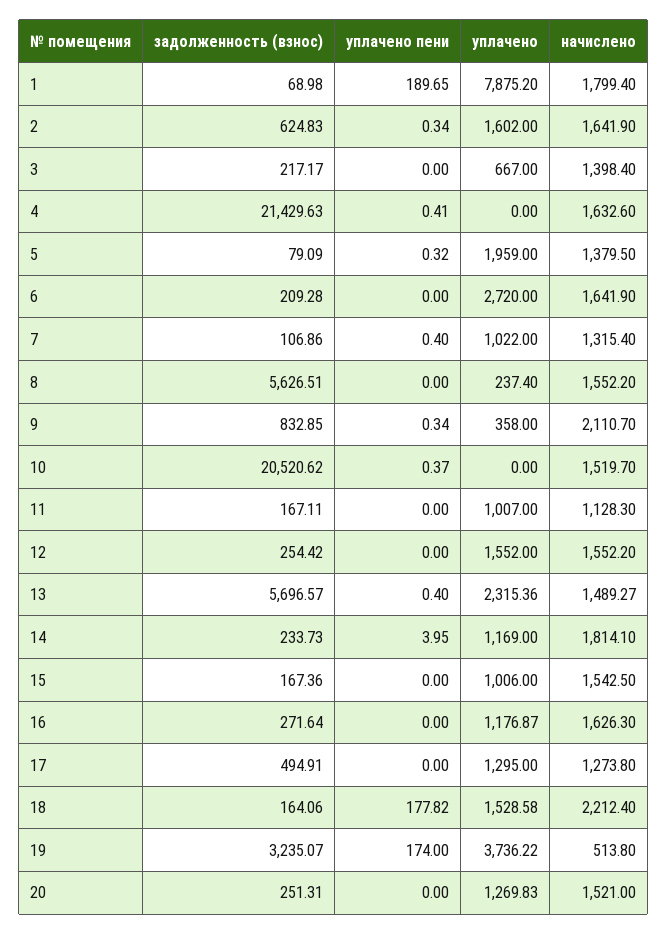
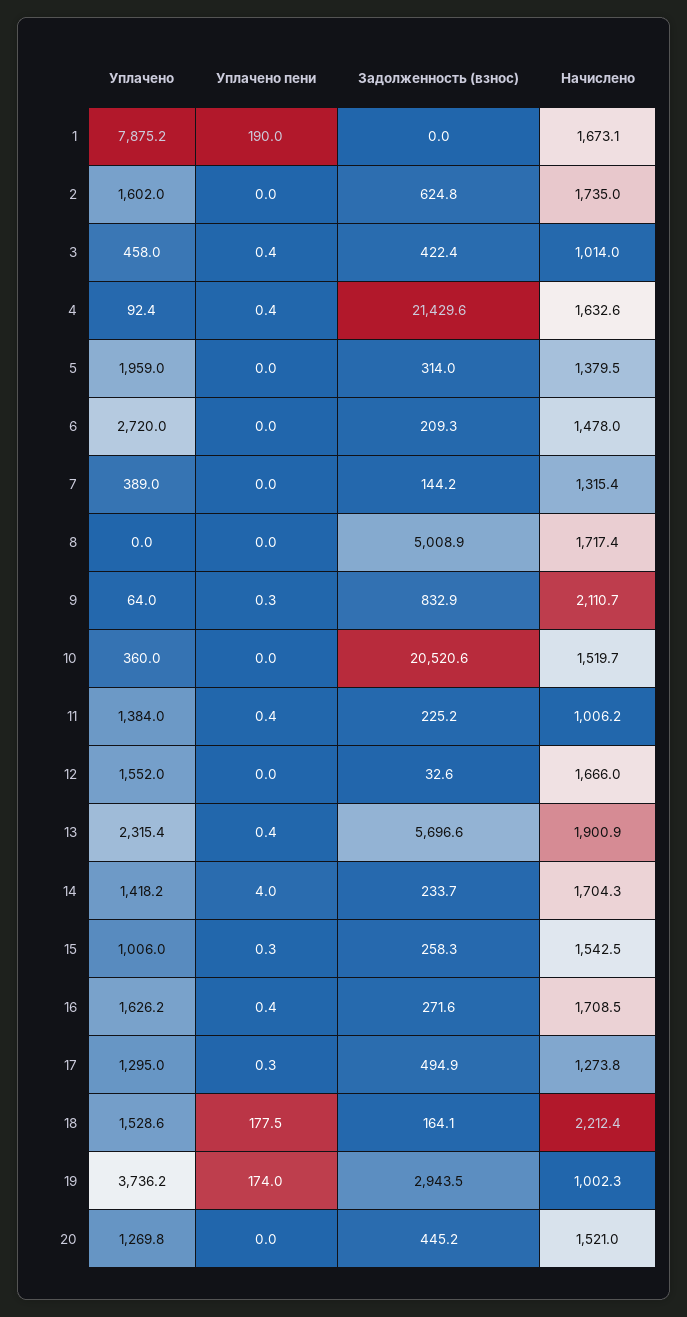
задолженность (взнос), 1: 68.98 -> 0
уплачено пени, 1: 189.65 -> 190
начислено, 1: 1799.4 -> 1673.1
уплачено пени, 2: 0.34 -> 0
начислено, 2: 1641.9 -> 1735
задолженность (взнос), 3: 217.17 -> 422.4
уплачено пени, 3: 0 -> 0.4
уплачено, 3: 667 -> 458
начислено, 3: 1398.4 -> 1014
уплачено, 4: 0 -> 92.4
задолженность (взнос), 5: 79.09 -> 314
уплачено пени, 5: 0.32 -> 0
начислено, 6: 1641.9 -> 1478
задолженность (взнос), 7: 106.86 -> 144.2
уплачено пени, 7: 0.4 -> 0
уплачено, 7: 1022 -> 389
задолженность (взнос), 8: 5626.51 -> 5008.9
уплачено, 8: 237.4 -> 0
начислено, 8: 1552.2 -> 1717.4
уплачено, 9: 358 -> 64
уплачено пени, 10: 0.37 -> 0
уплачено, 10: 0 -> 360
задолженность (взнос), 11: 167.11 -> 225.2
уплачено пени, 11: 0 -> 0.4
уплачено, 11: 1007 -> 1384
начислено, 11: 1128.3 -> 1006.2
задолженность (взнос), 12: 254.42 -> 32.6
начислено, 12: 1552.2 -> 1666
начислено, 13: 1489.27 -> 1900.9
уплачено, 14: 1169 -> 1418.2
начислено, 14: 1814.1 -> 1704.3
задолженность (взнос), 15: 167.36 -> 258.3
уплачено пени, 15: 0 -> 0.3
уплачено пени, 16: 0 -> 0.4
уплачено, 16: 1176.87 -> 1626.2
начислено, 16: 1626.3 -> 1708.5
уплачено пени, 17: 0 -> 0.3
уплачено пени, 18: 177.82 -> 177.5
задолженность (взнос), 19: 3235.07 -> 2943.5
начислено, 19: 513.8 -> 1002.3
задолженность (взнос), 20: 251.31 -> 445.2

